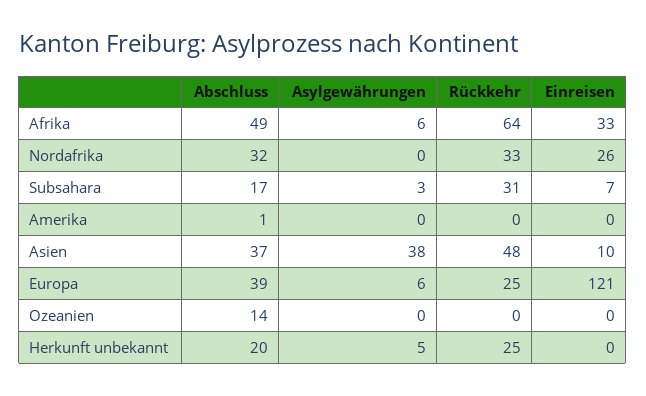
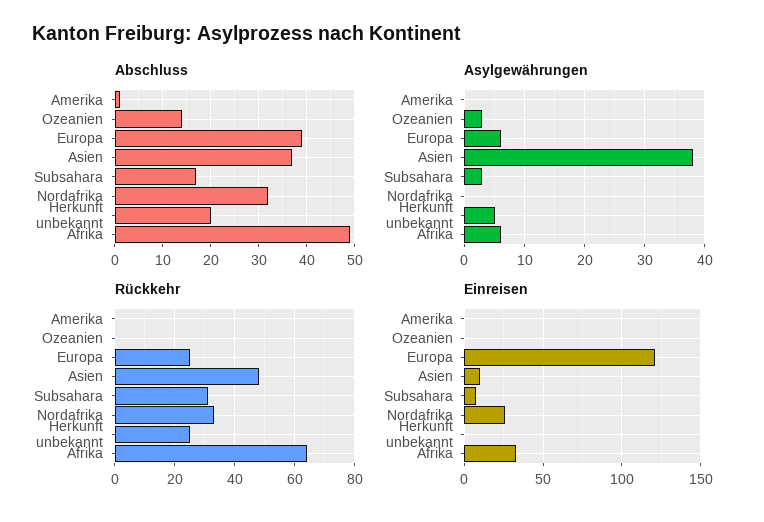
Asylgewährungen, Ozeanien: 0 -> 3

